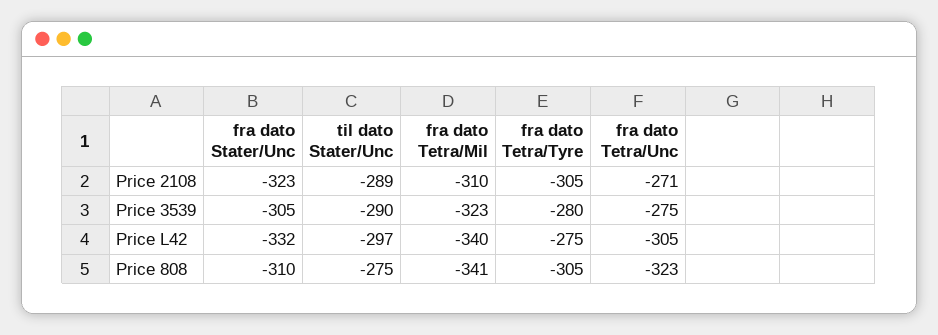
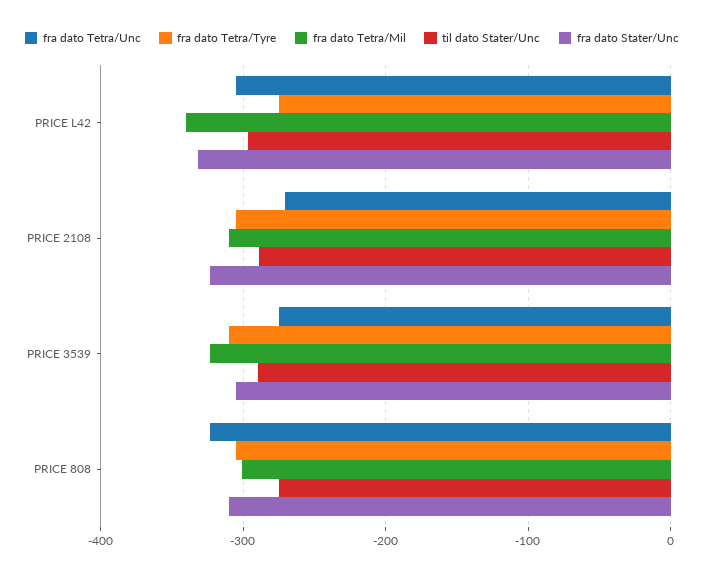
fra dato Tetra/Tyre, Price 3539: -280 -> -310
fra dato Tetra/Mil, Price 808: -341 -> -300

